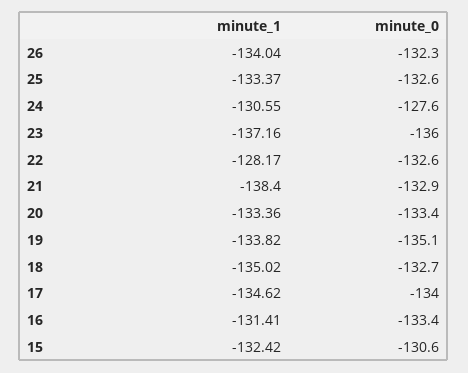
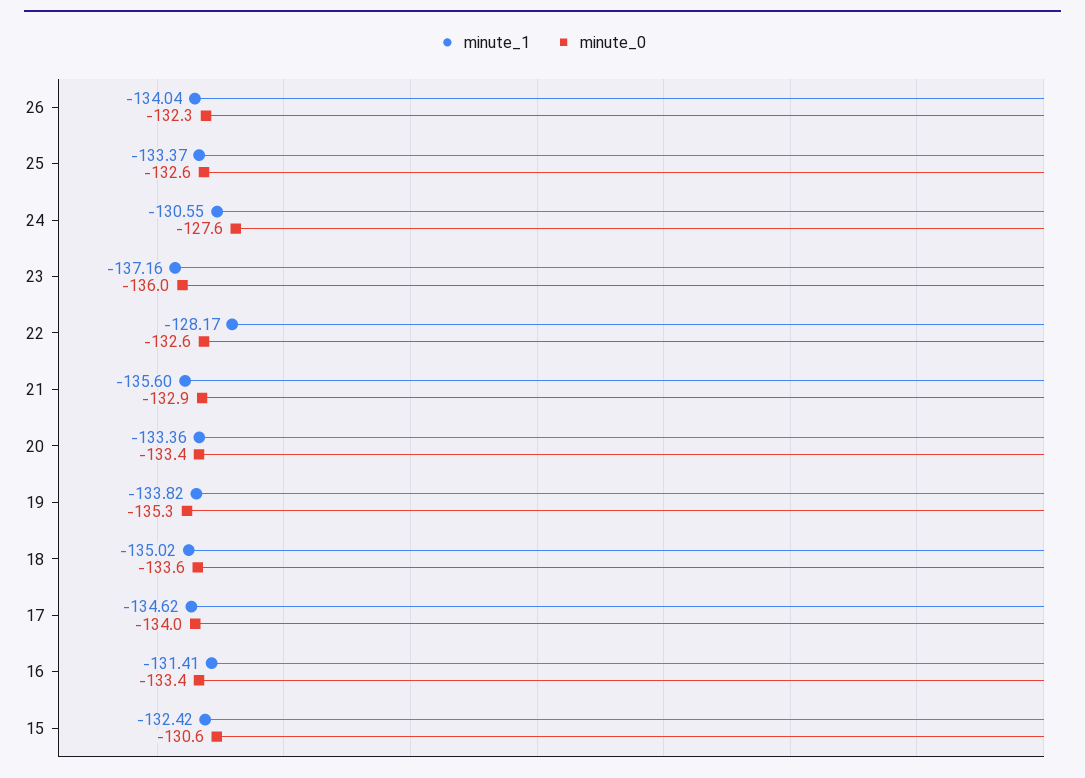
minute_1, 21: -138.4 -> -135.6
minute_0, 19: -135.1 -> -135.3
minute_0, 18: -132.7 -> -133.6

